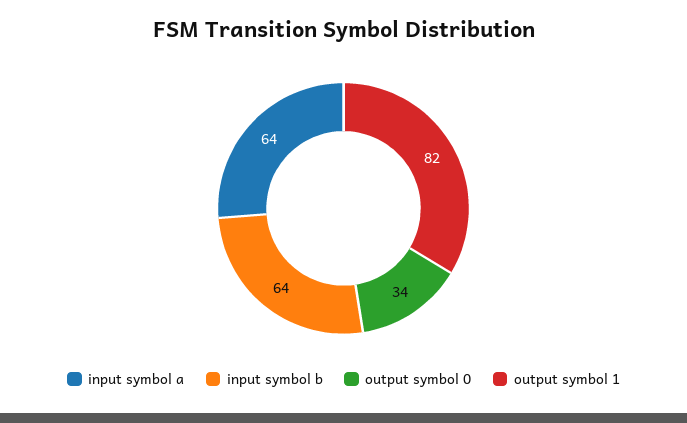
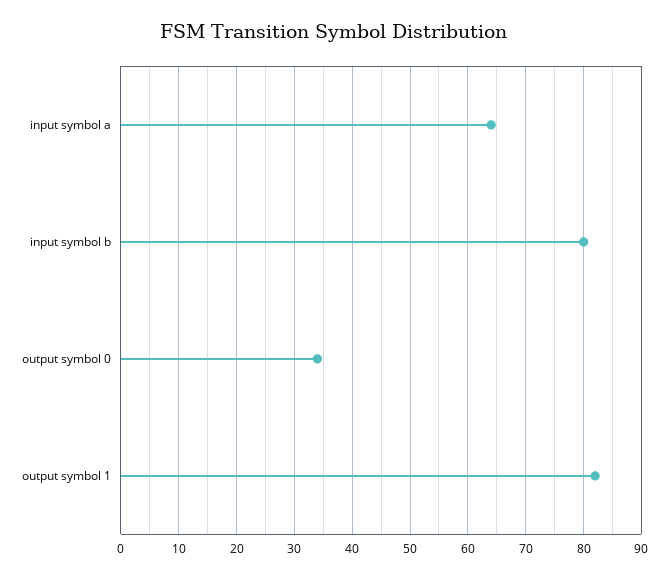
input symbol b: 64 -> 80

